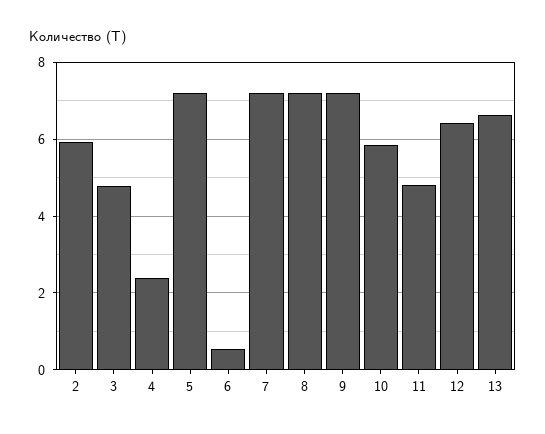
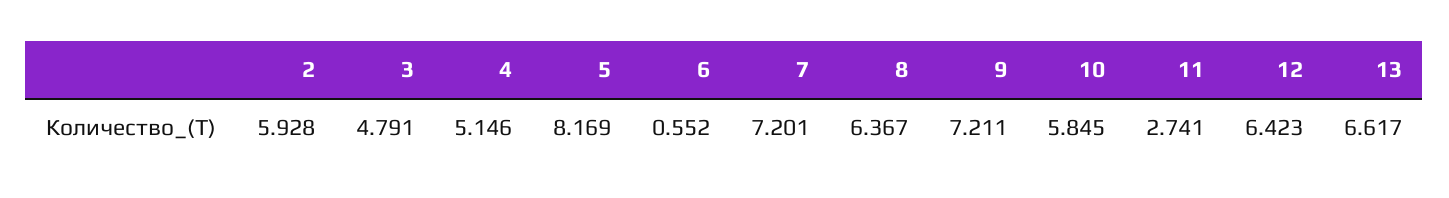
4: 2.4 -> 5.146
5: 7.2 -> 8.169
8: 7.2 -> 6.367
11: 4.8 -> 2.741

